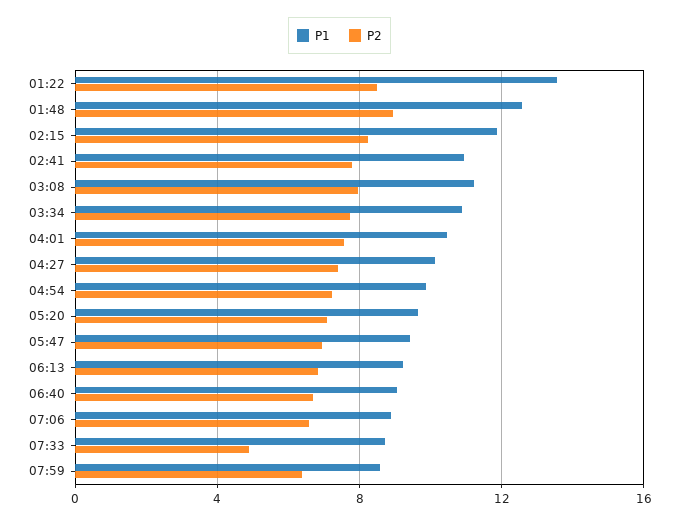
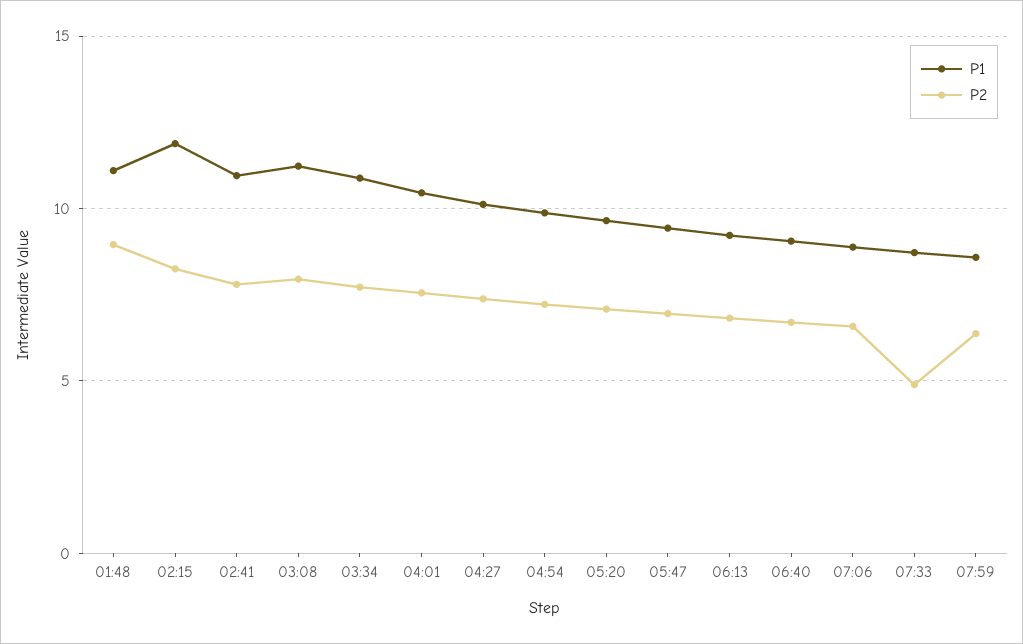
P1, 01:22: 13.5 -> none
P2, 01:22: 8.5 -> none
P1, 01:48: 12.5 -> 11

